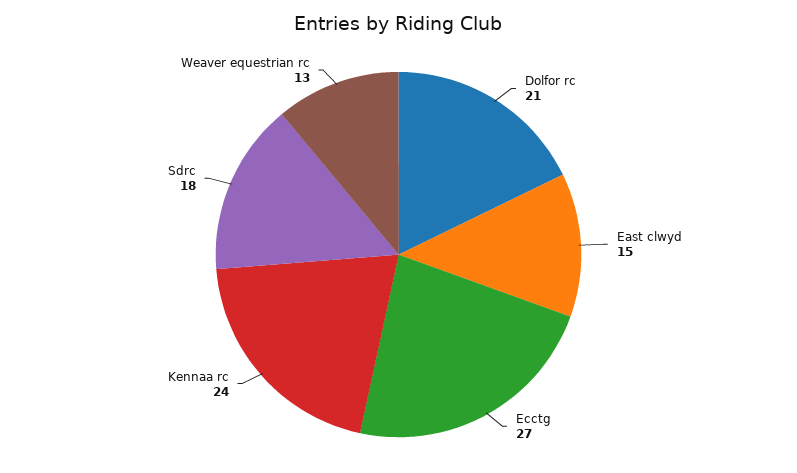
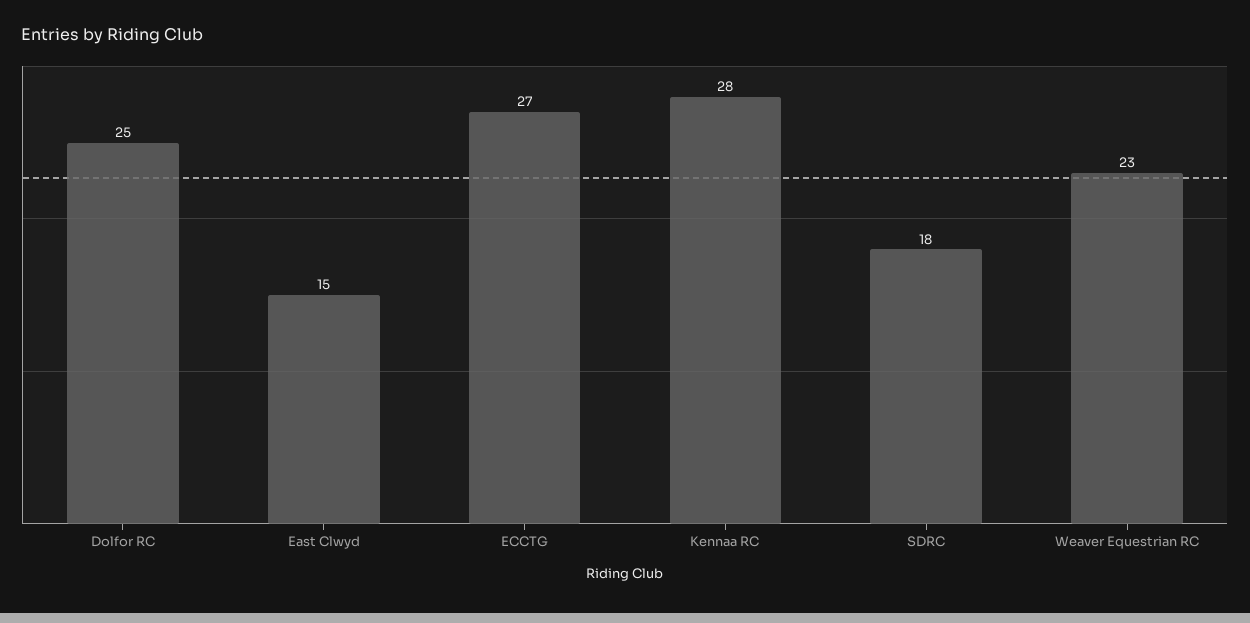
Dolfor rc: 21 -> 25
Kennaa rc: 24 -> 28
Weaver equestrian rc: 13 -> 23

